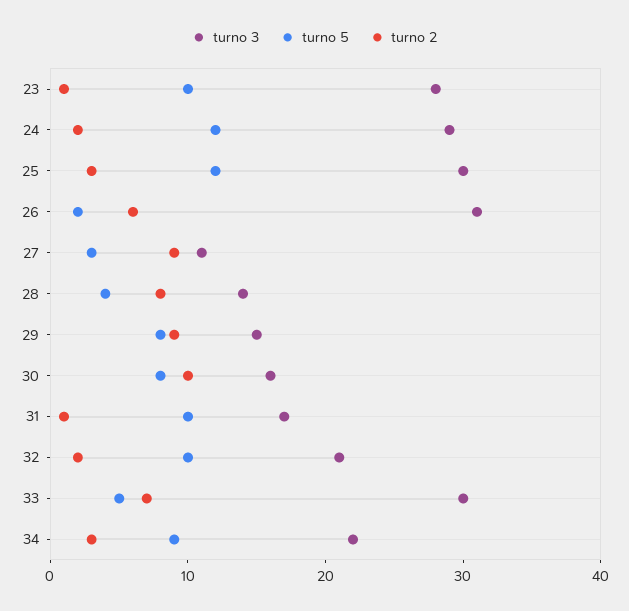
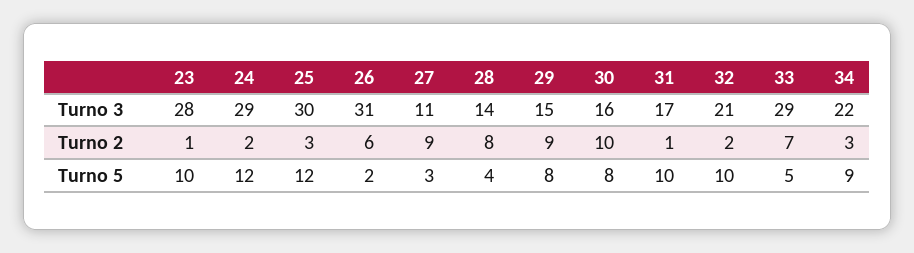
turno 3, 33: 30 -> 29

